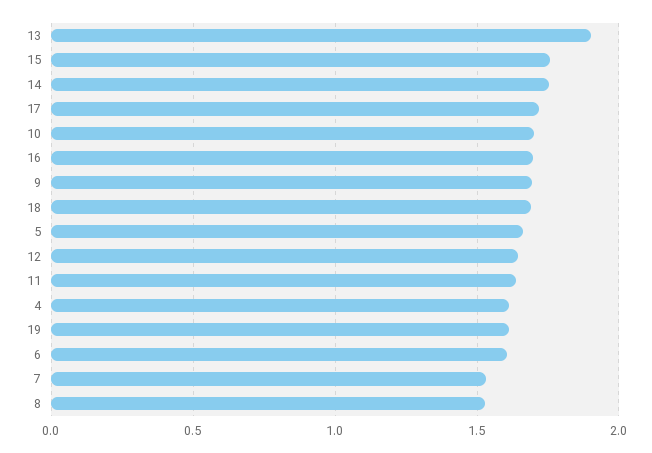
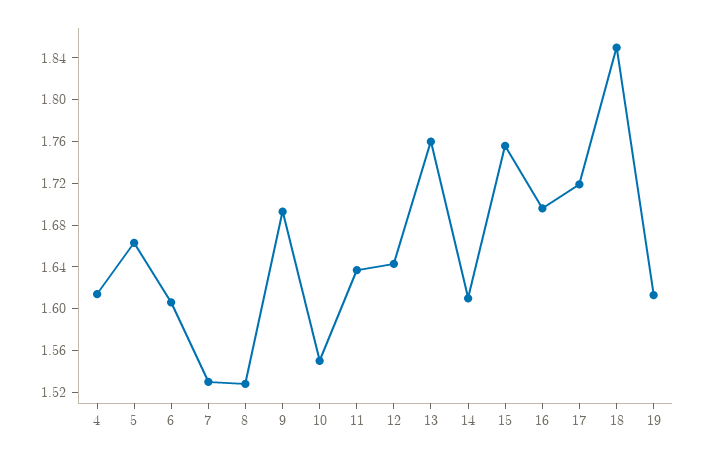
13: 1.9 -> 1.76
14: 1.75 -> 1.61
10: 1.7 -> 1.55
18: 1.7 -> 1.85

